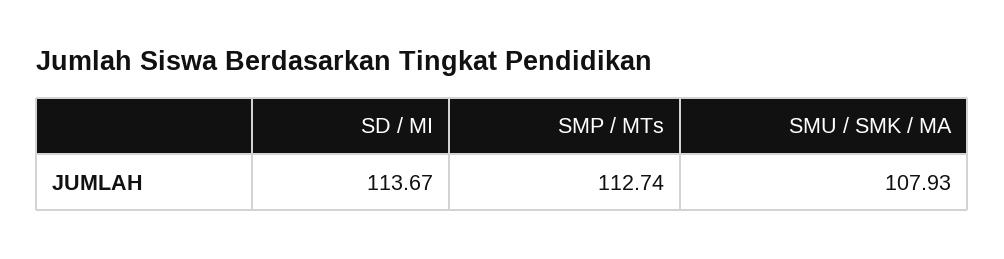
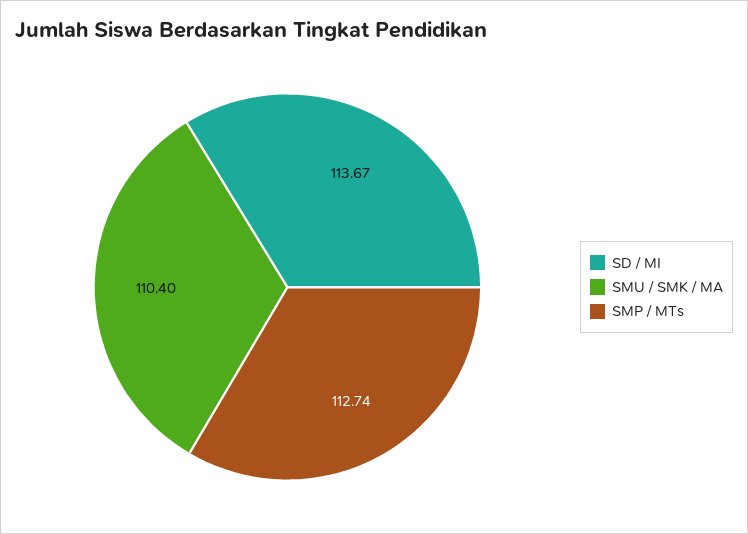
SMU / SMK / MA: 107.93 -> 110.4

